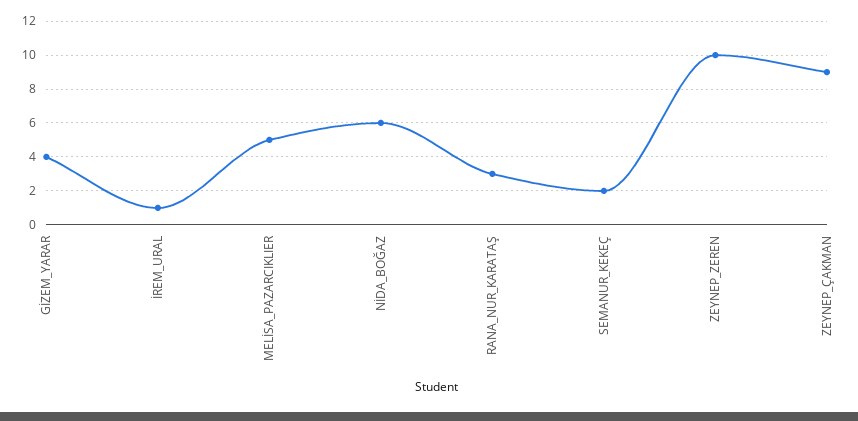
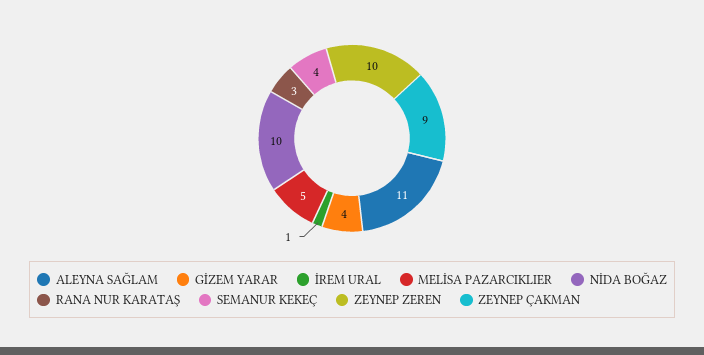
NİDA_BOĞAZ: 6 -> 10
SEMANUR_KEKEÇ: 2 -> 4
ALEYNA SAĞLAM: none -> 11

